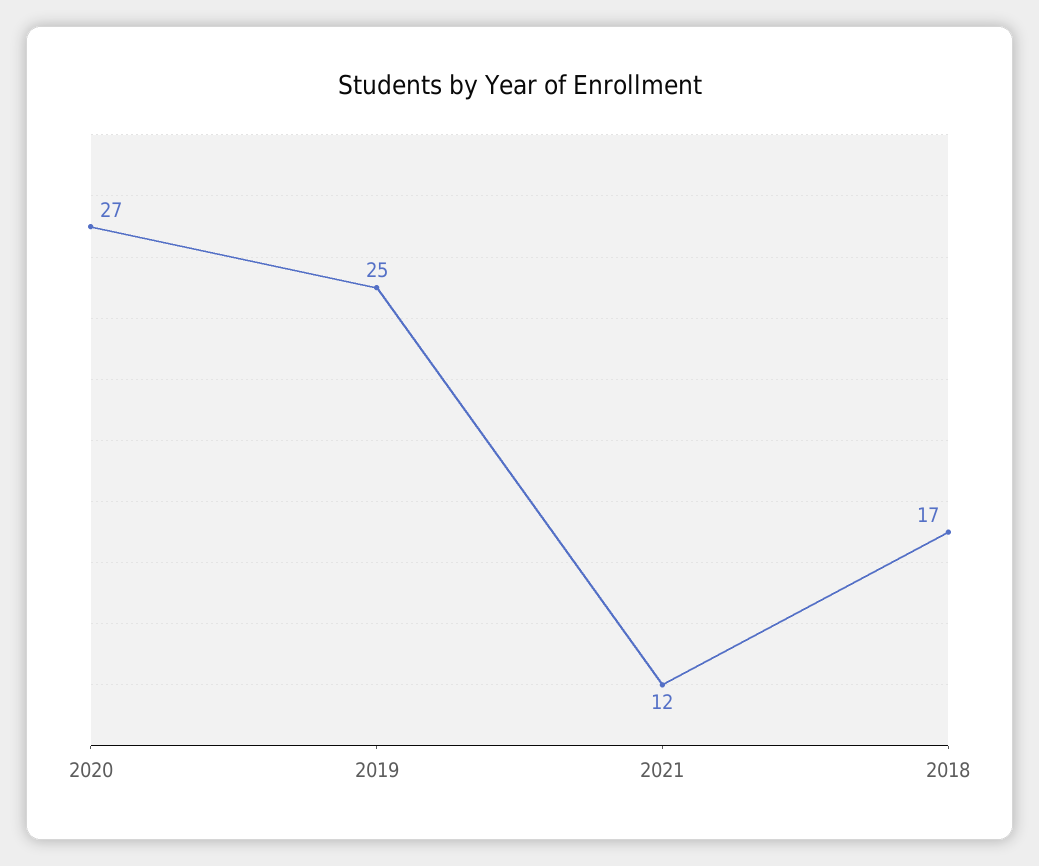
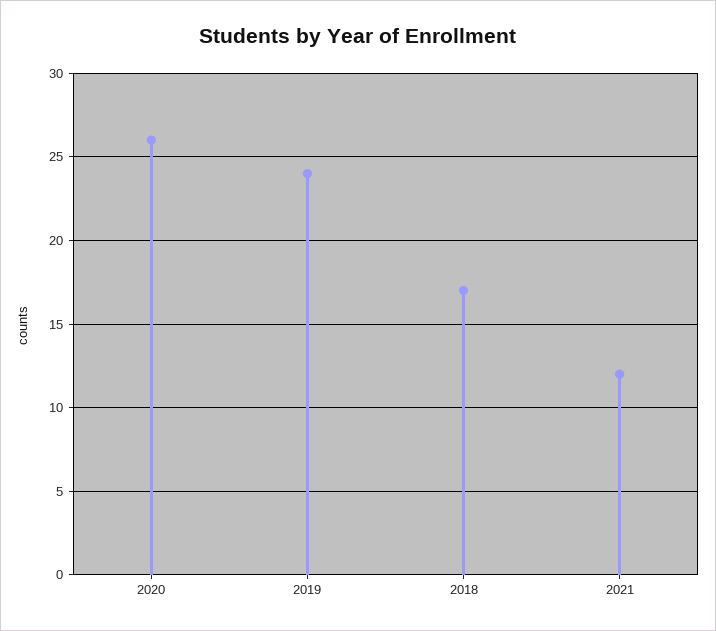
2020: 27 -> 26
2019: 25 -> 24

